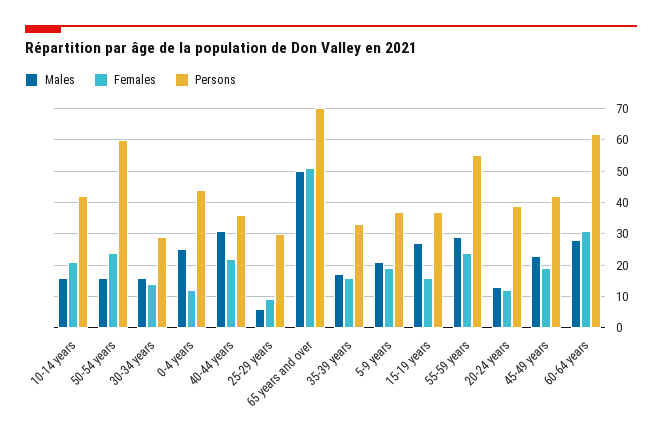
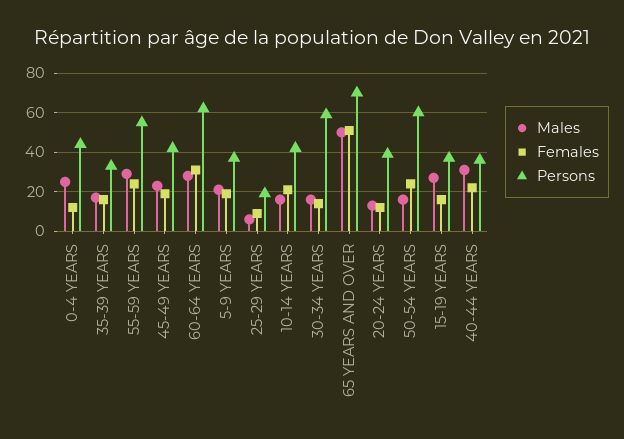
Persons, 30-34 years: 30 -> 60
Persons, 25-29 years: 30 -> 20

